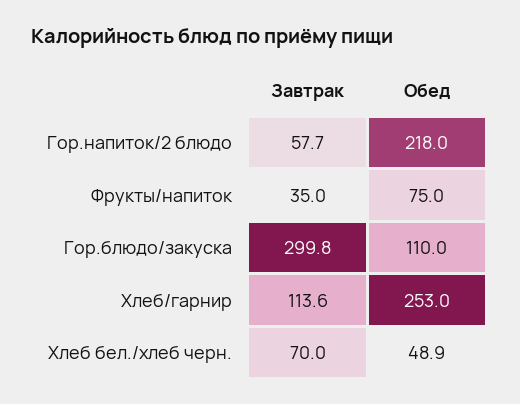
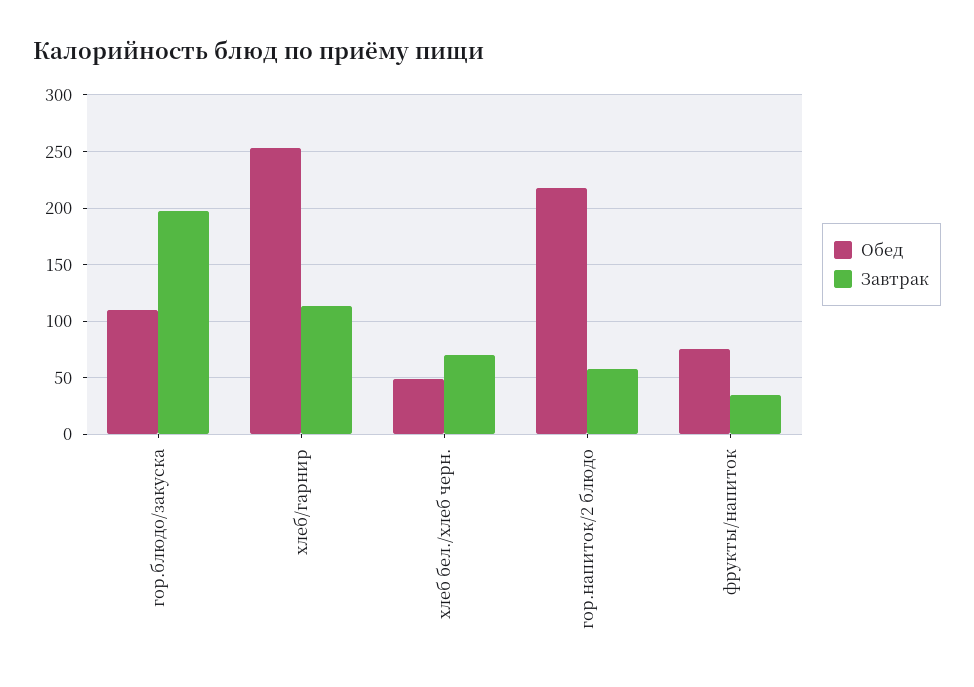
Завтрак, Гор.блюдо/закуска: 299.8 -> 200

